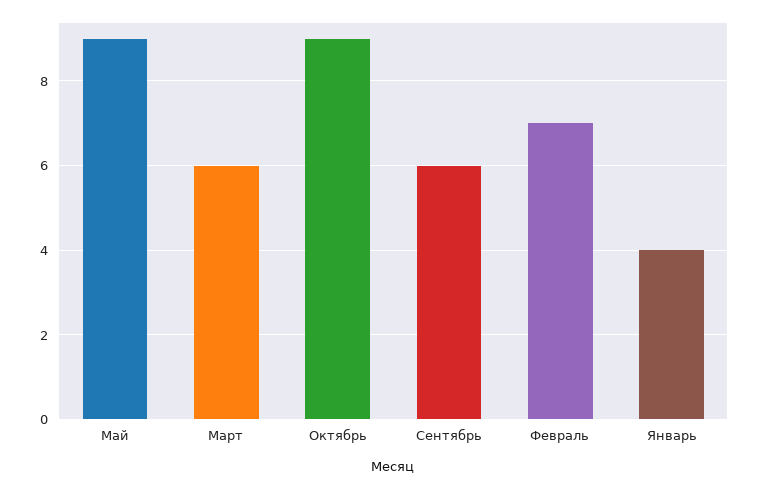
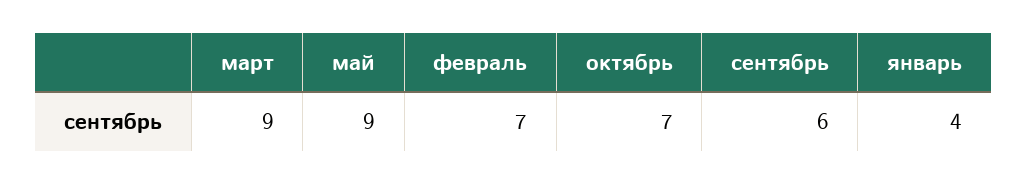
Март: 6 -> 9
Октябрь: 9 -> 7

